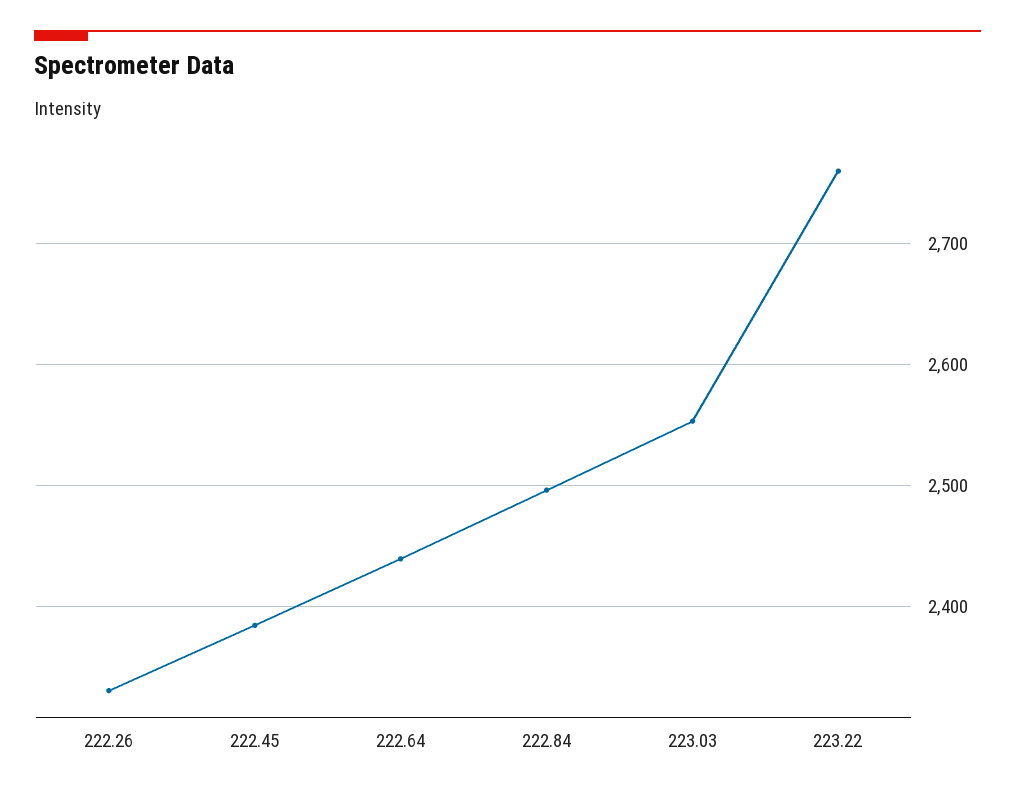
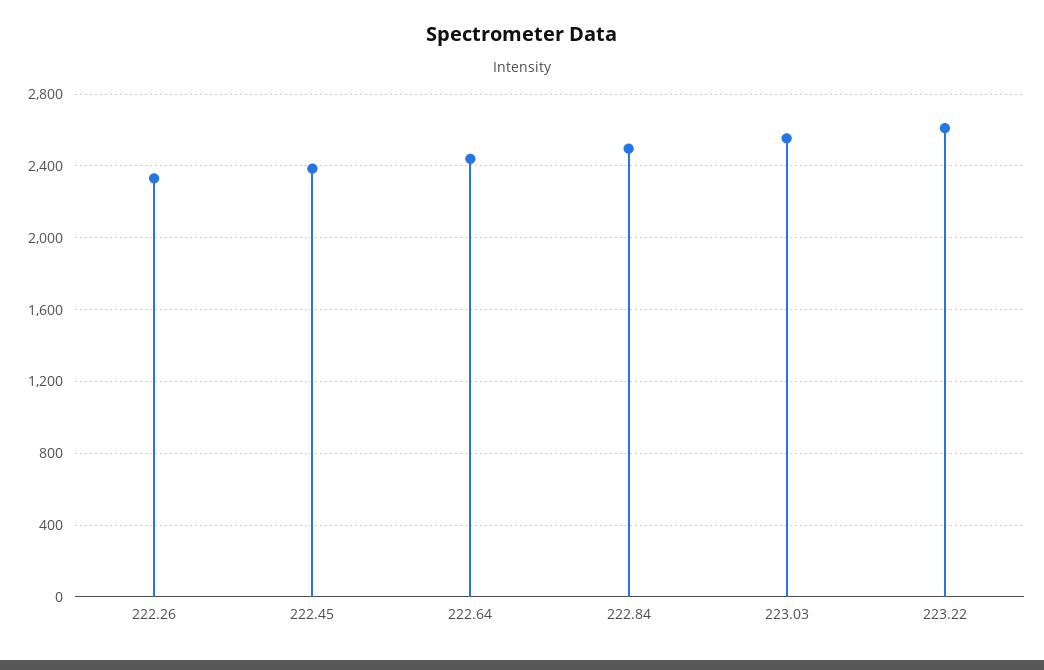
223.22: 2760 -> 2600

